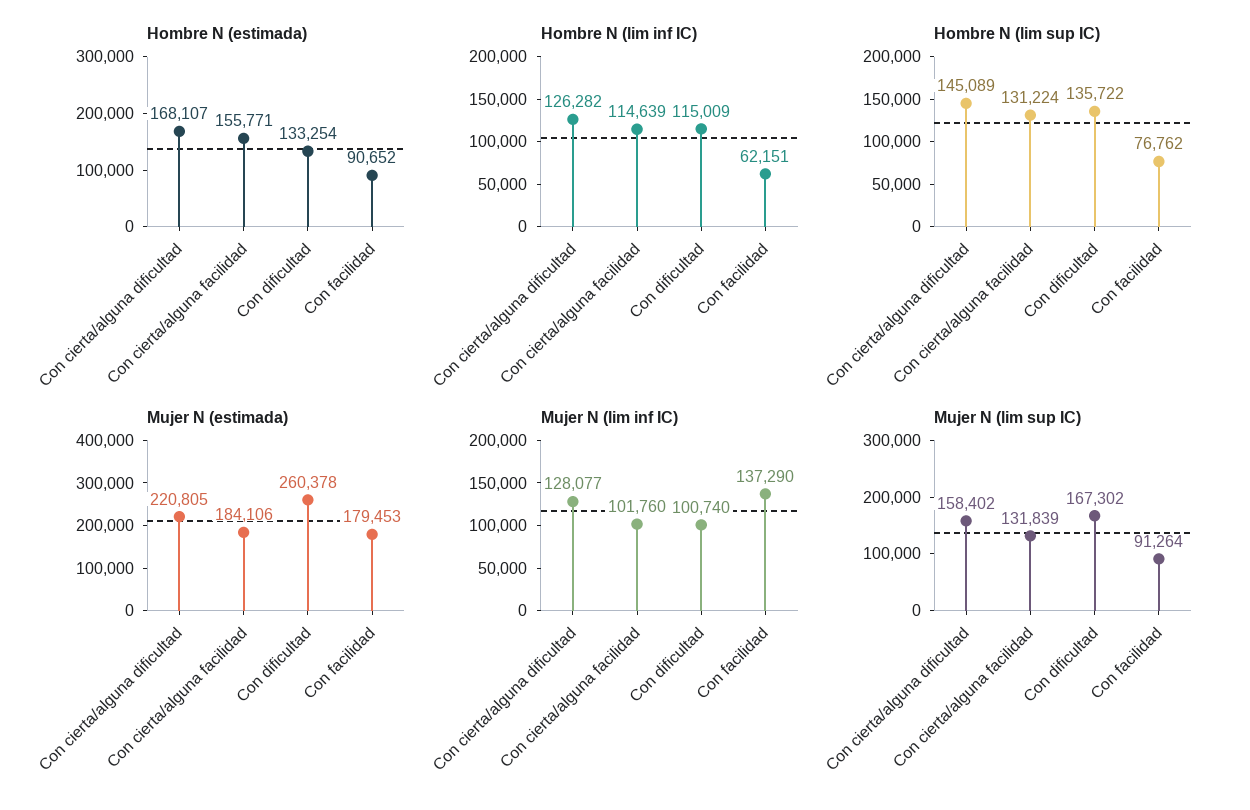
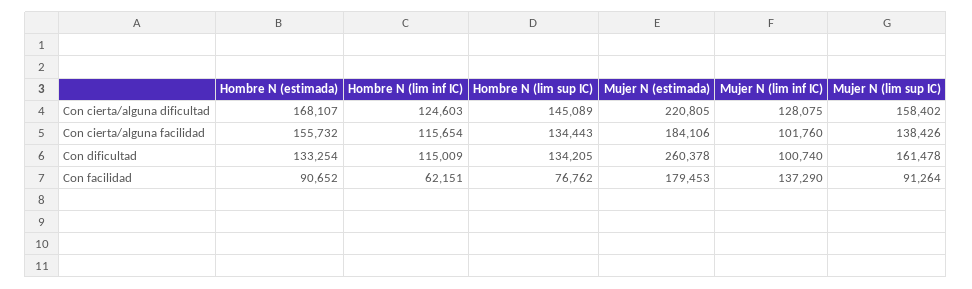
Hombre N (estimada), Con cierta/alguna facilidad: 155771 -> 155732
Hombre N (lim inf IC), Con cierta/alguna dificultad: 126282 -> 124603
Hombre N (lim inf IC), Con cierta/alguna facilidad: 114639 -> 115654
Hombre N (lim sup IC), Con cierta/alguna facilidad: 131224 -> 134443
Hombre N (lim sup IC), Con dificultad: 135722 -> 134205
Mujer N (lim inf IC), Con cierta/alguna dificultad: 128077 -> 128075
Mujer N (lim sup IC), Con cierta/alguna facilidad: 131839 -> 138426
Mujer N (lim sup IC), Con dificultad: 167302 -> 161478

